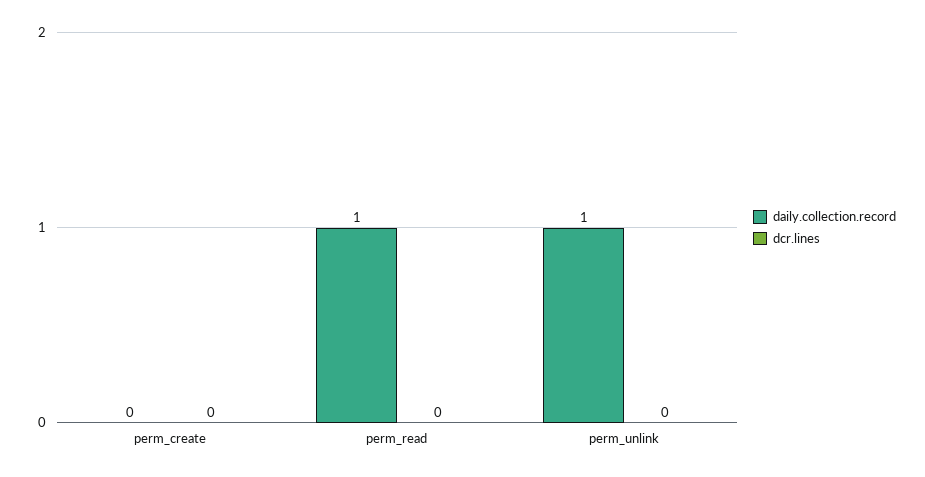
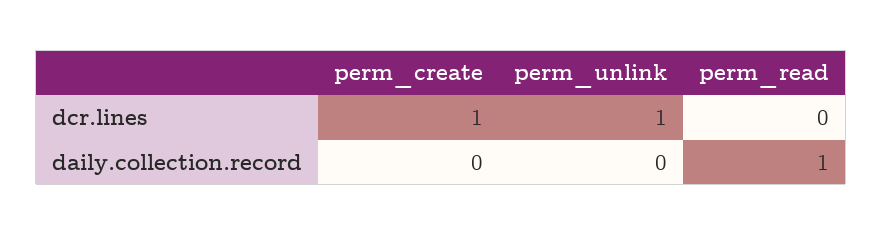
dcr.lines, perm_create: 0 -> 1
daily.collection.record, perm_unlink: 1 -> 0
dcr.lines, perm_unlink: 0 -> 1

